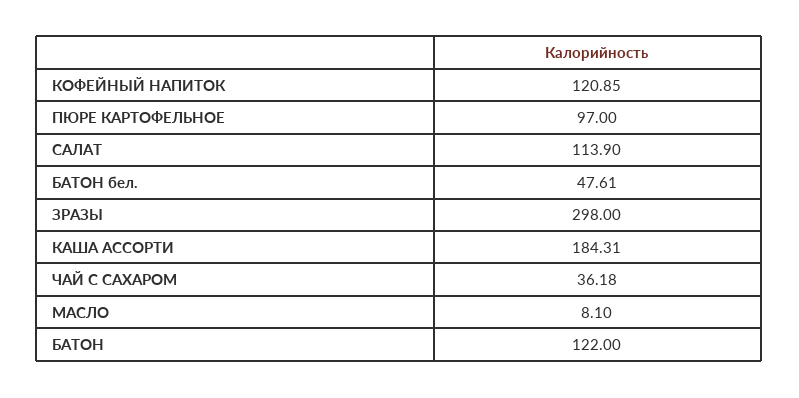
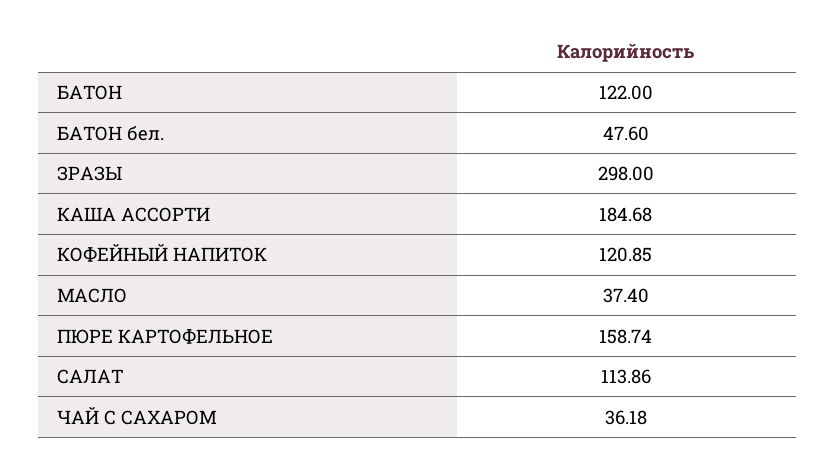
ПЮРЕ КАРТОФЕЛЬНОЕ: 97 -> 158.74
САЛАТ: 113.9 -> 113.86
БАТОН бел.: 47.61 -> 47.6
КАША АССОРТИ: 184.31 -> 184.68
МАСЛО: 8.1 -> 37.4

